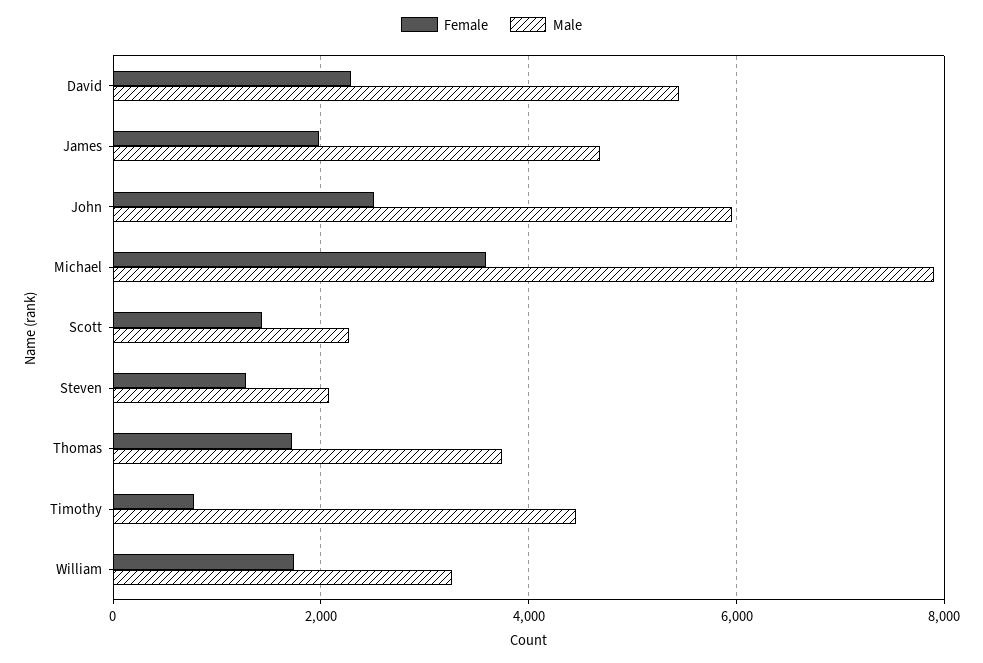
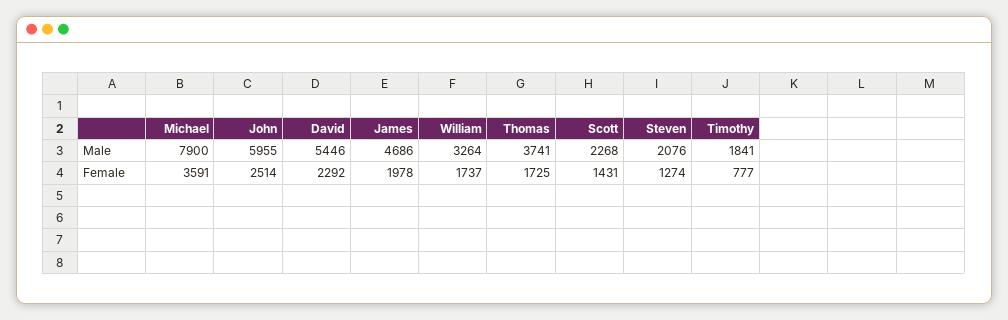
Male, Timothy: 4400 -> 1841

